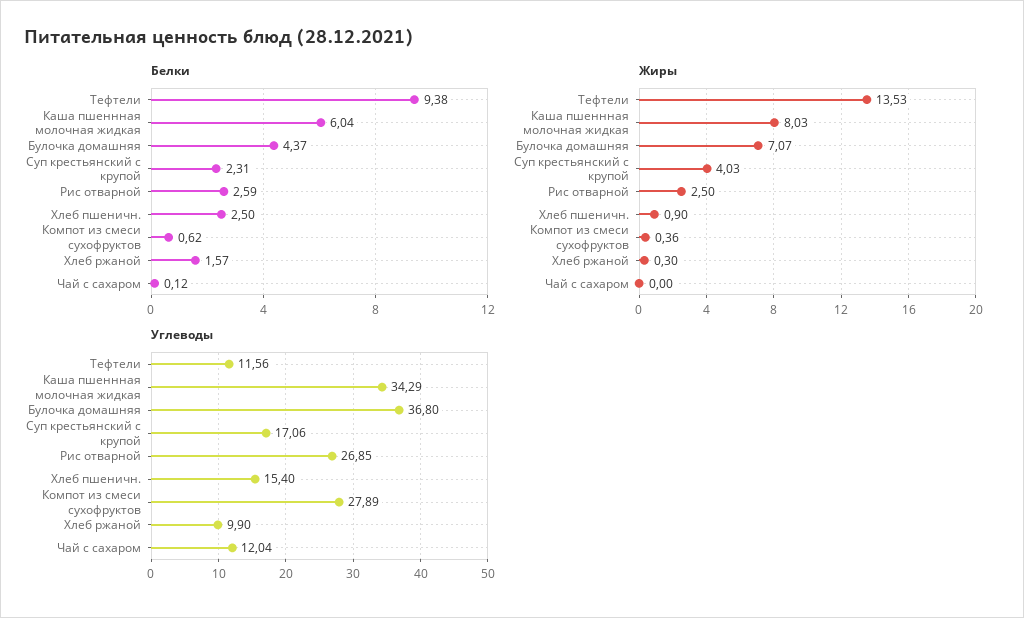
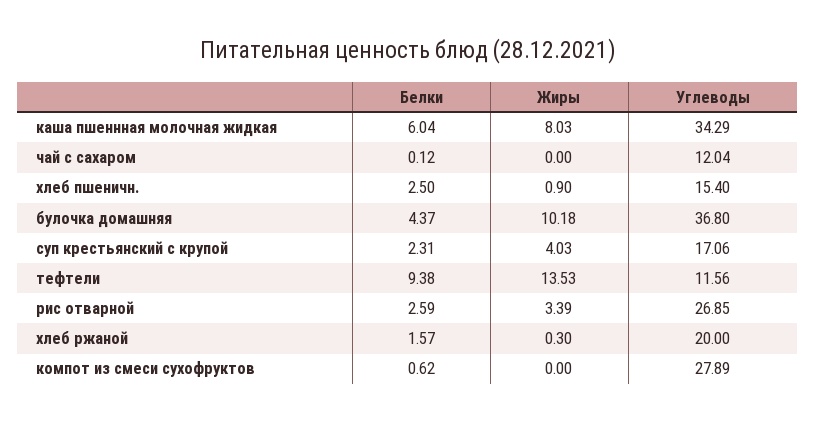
Жиры, Булочка домашняя: 7.07 -> 10.18
Жиры, Рис отварной: 2.5 -> 3.39
Жиры, Компот из смеси сухофруктов: 0.36 -> 0
Углеводы, Хлеб ржаной: 9.9 -> 20

